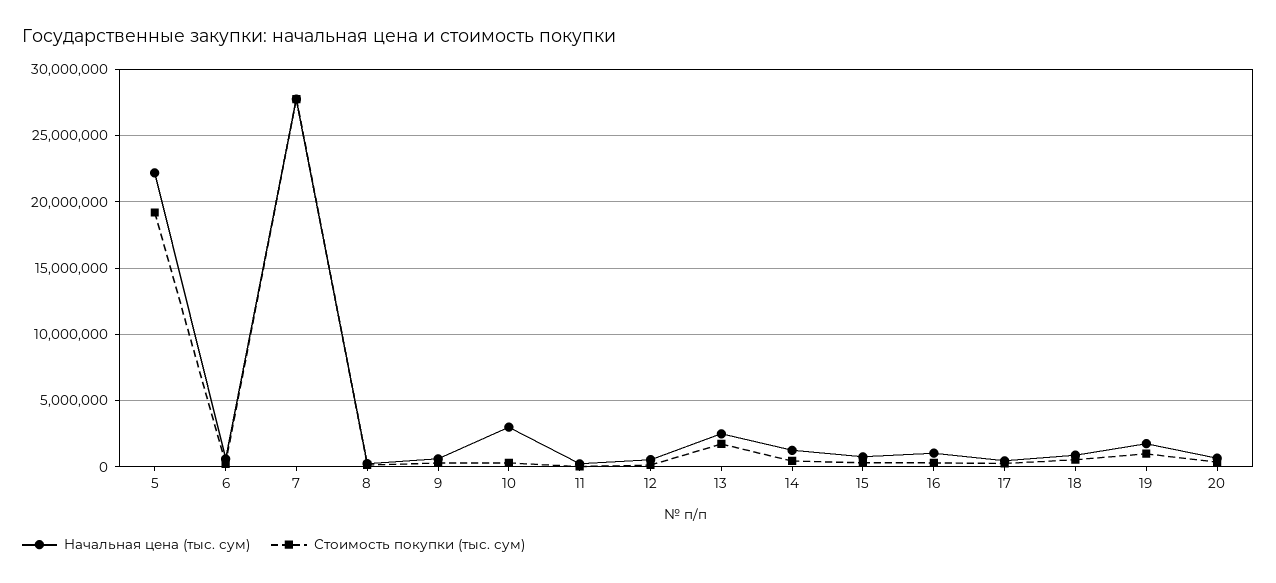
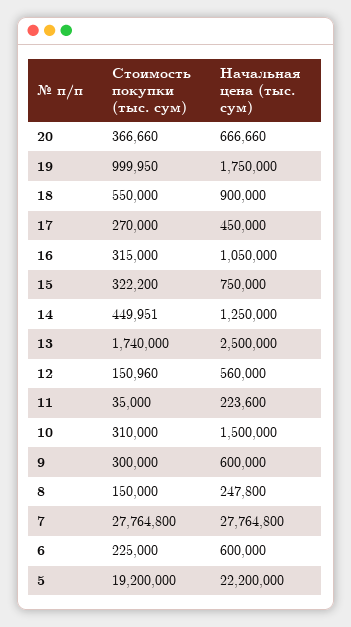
Начальная цена (тыс. сум), 10: 3000000 -> 1500000

